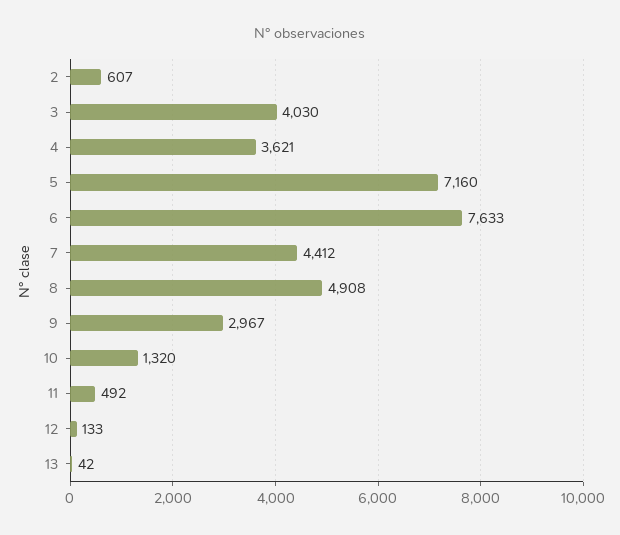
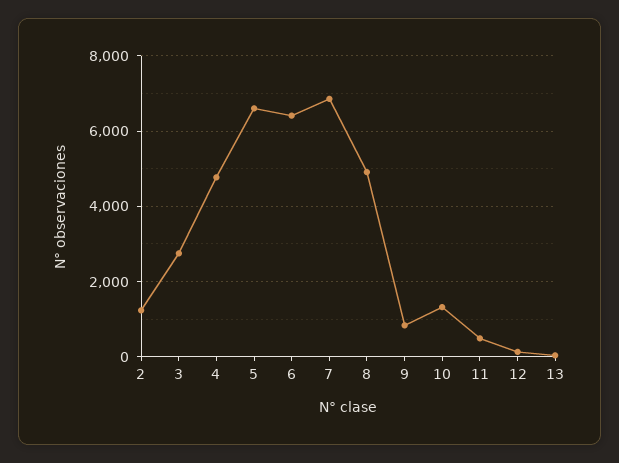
2: 607 -> 1200
3: 4030 -> 2800
4: 3621 -> 4800
5: 7160 -> 6600
6: 7633 -> 6400
7: 4412 -> 6800
9: 2967 -> 800

